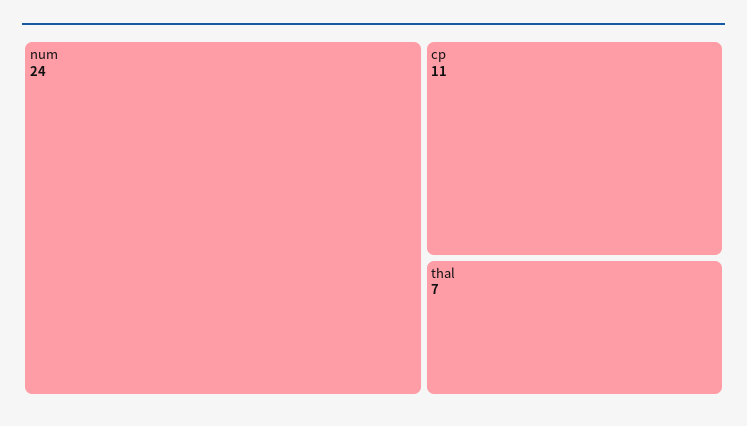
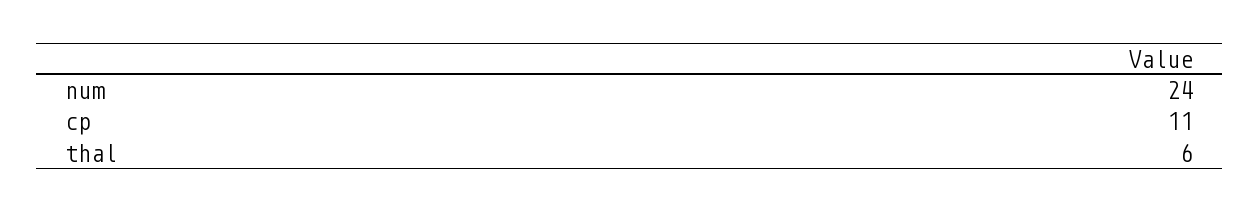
thal: 7 -> 6

